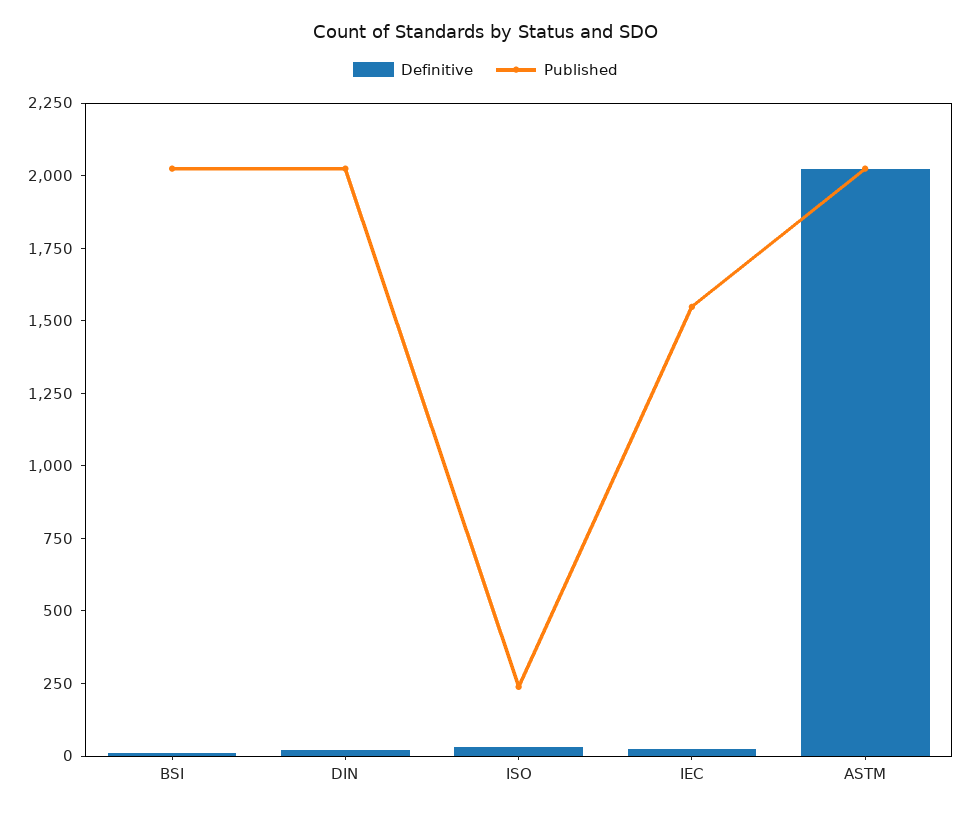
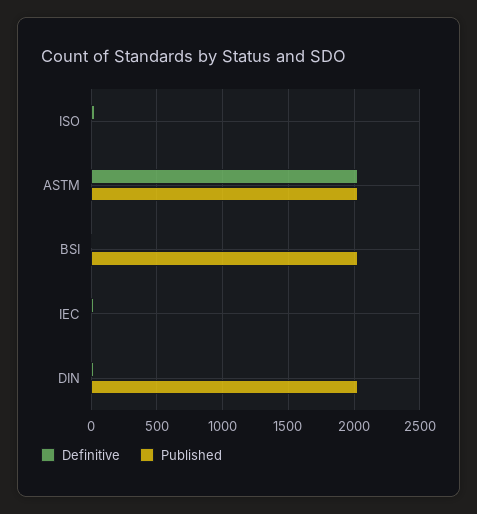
Published, ISO: 250 -> 0
Published, IEC: 1550 -> 0

